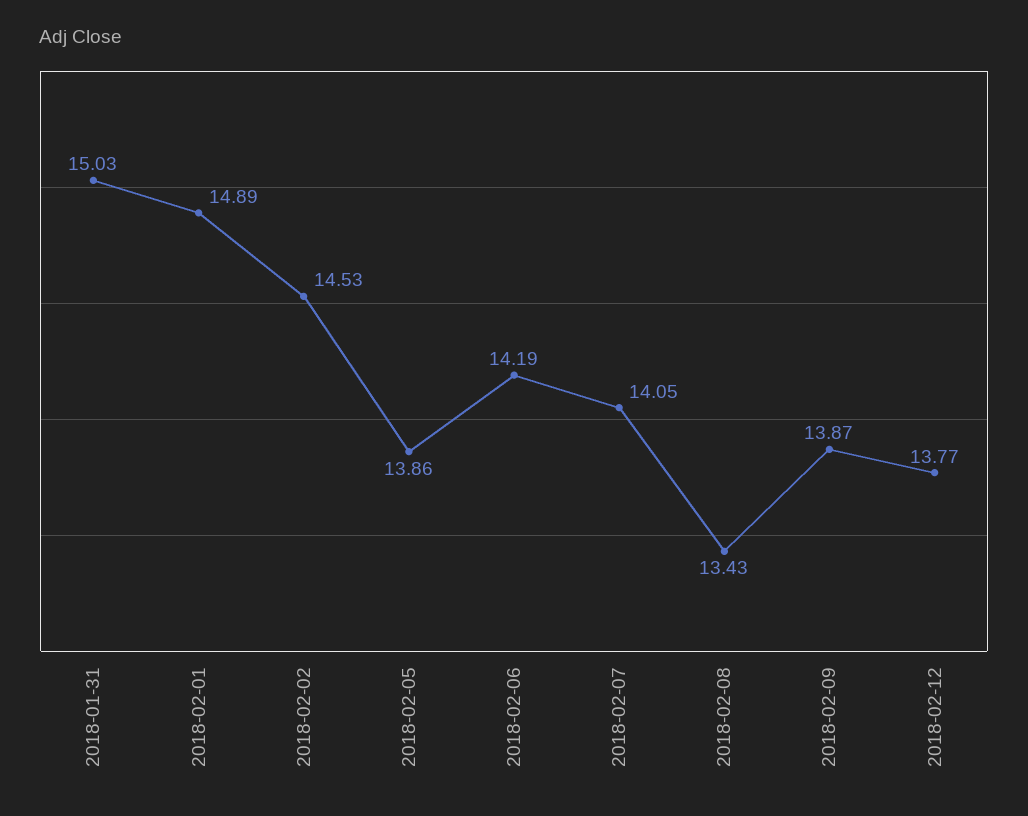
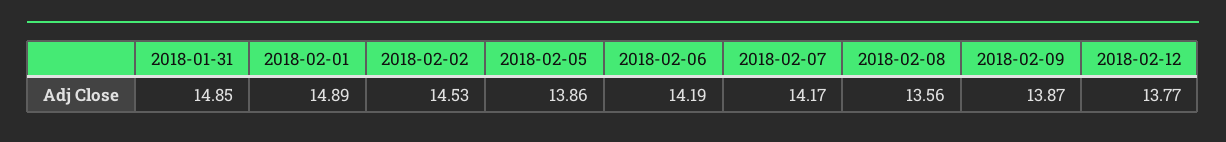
2018-01-31: 15.03 -> 14.85
2018-02-07: 14.05 -> 14.17
2018-02-08: 13.43 -> 13.56

